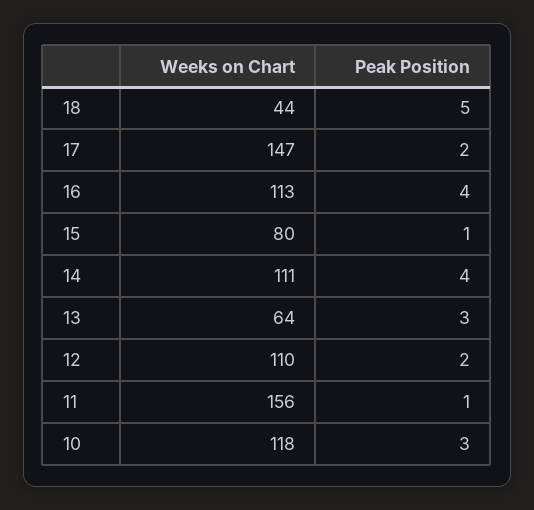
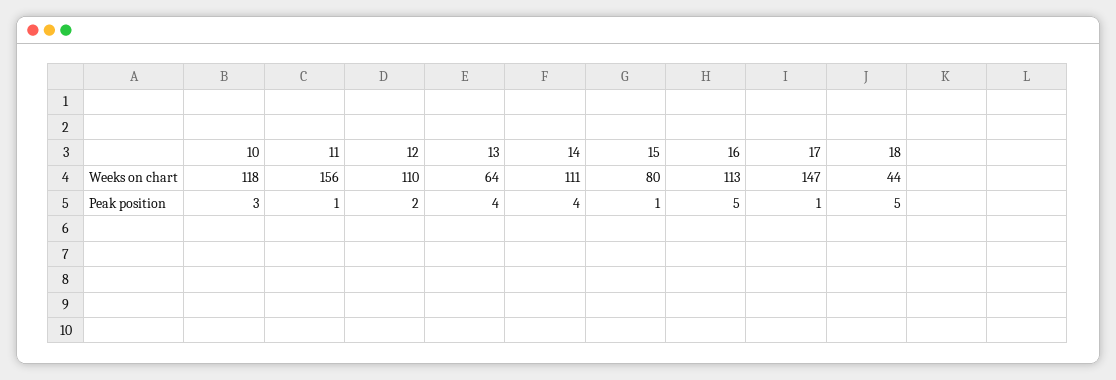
Peak Position, 17: 2 -> 1
Peak Position, 16: 4 -> 5
Peak Position, 13: 3 -> 4

